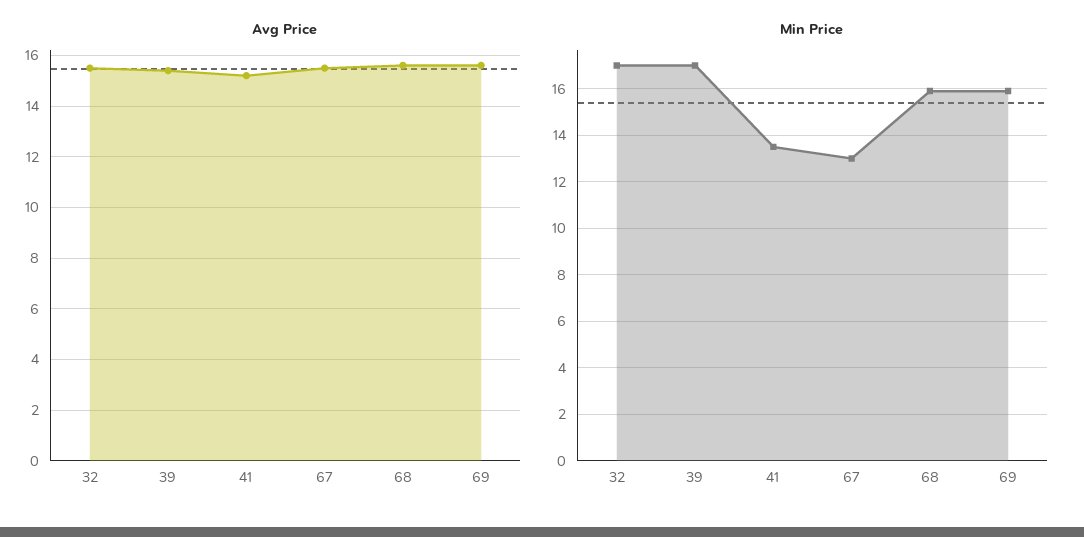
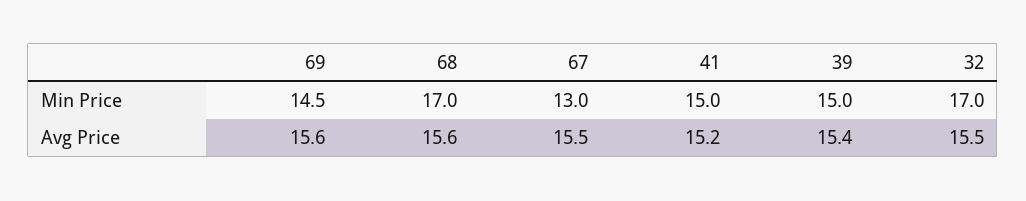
Min Price, 39: 17 -> 15
Min Price, 41: 13.5 -> 15
Min Price, 68: 16 -> 17
Min Price, 69: 16 -> 14.5

